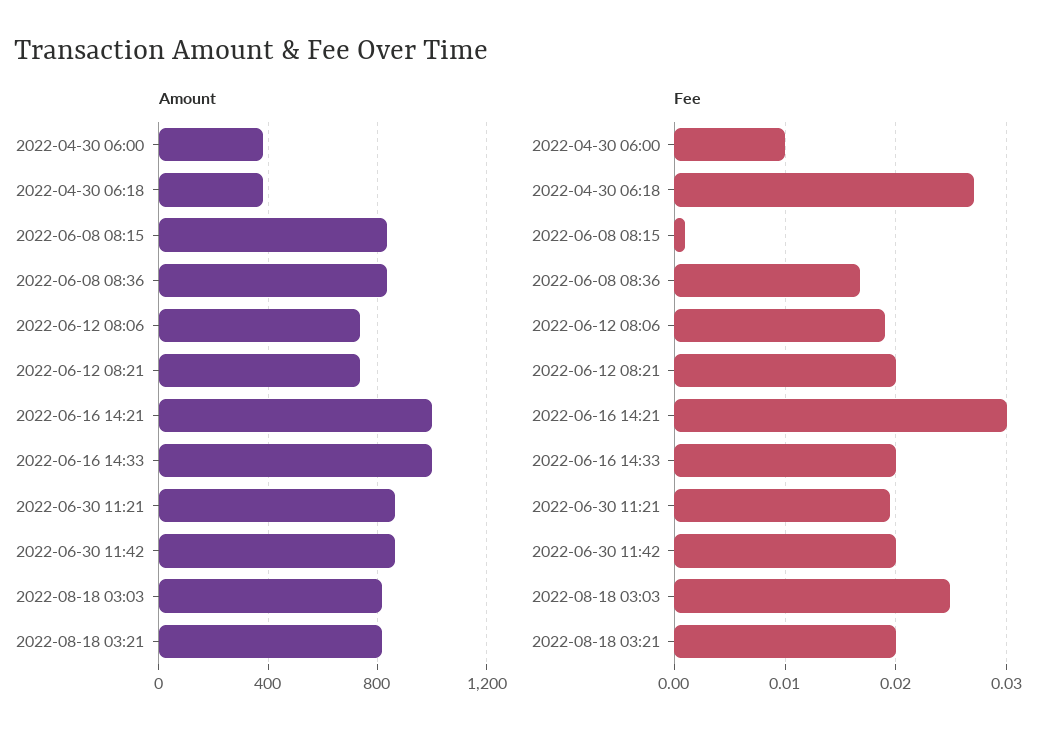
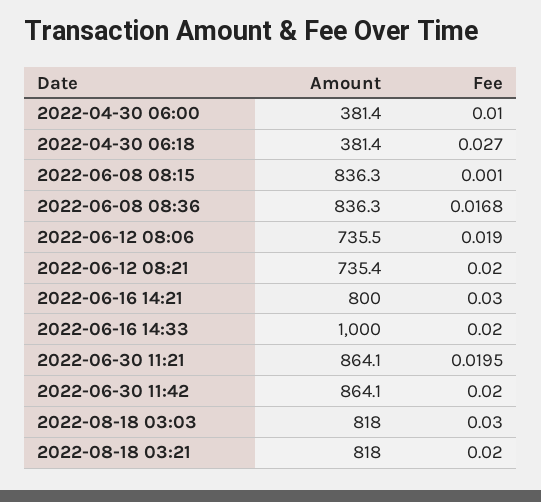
Amount, 2022-06-16 14:21: 1000 -> 800
Fee, 2022-08-18 03:03: 0.025 -> 0.03

